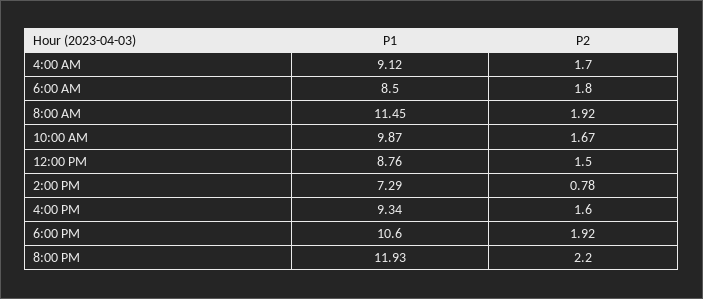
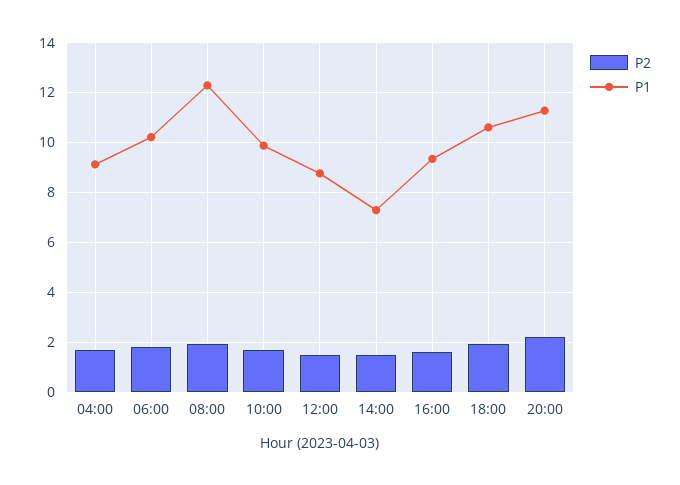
P1, 6:00 AM: 8.5 -> 10.25
P1, 8:00 AM: 11.45 -> 12.25
P2, 2:00 PM: 0.78 -> 1.5
P1, 8:00 PM: 11.93 -> 11.25

